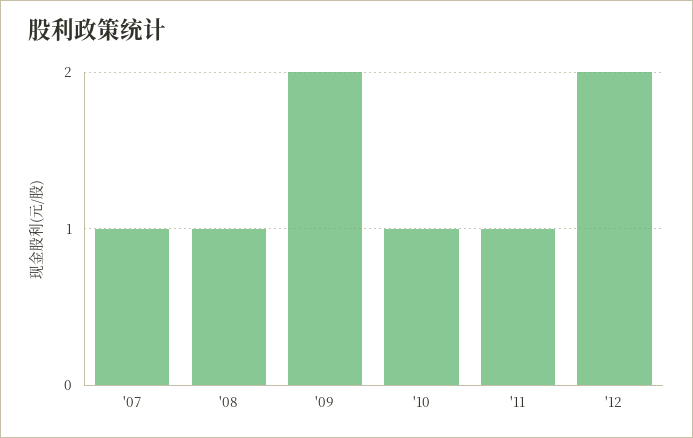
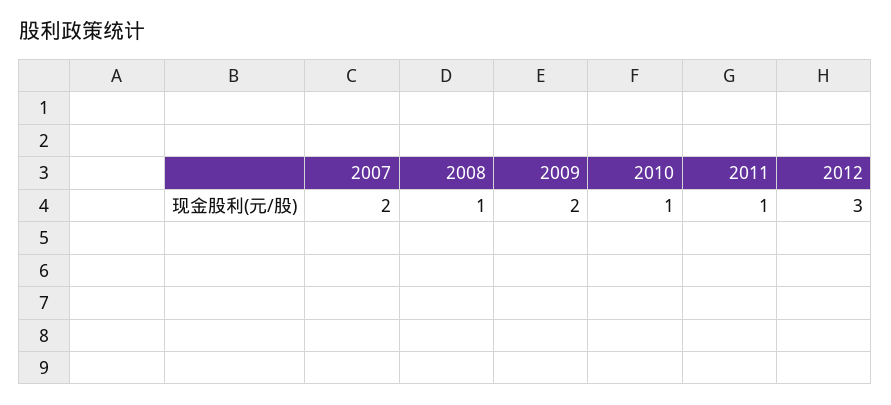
'07: 1 -> 2
'12: 2 -> 3

